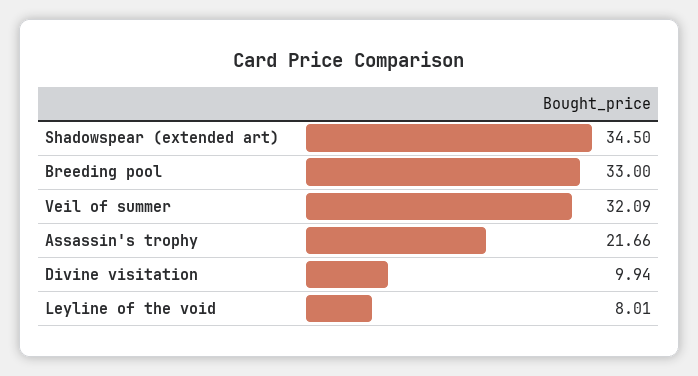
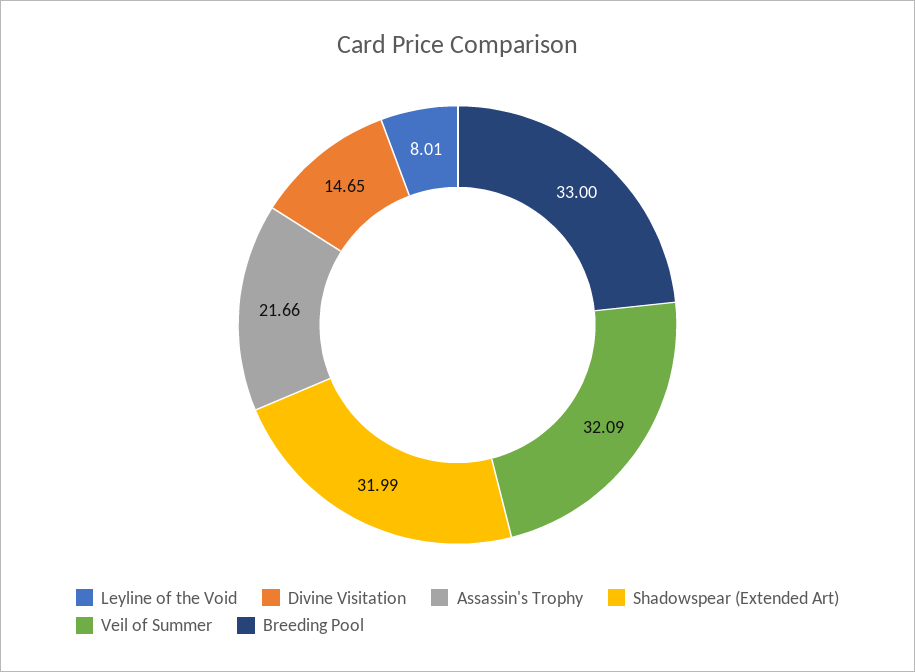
Shadowspear (extended art): 34.5 -> 31.99
Divine visitation: 9.94 -> 14.65

